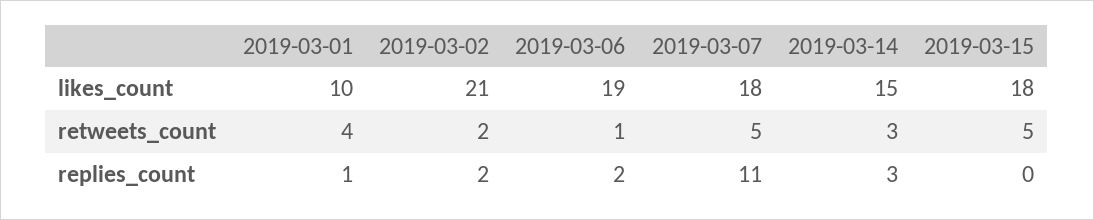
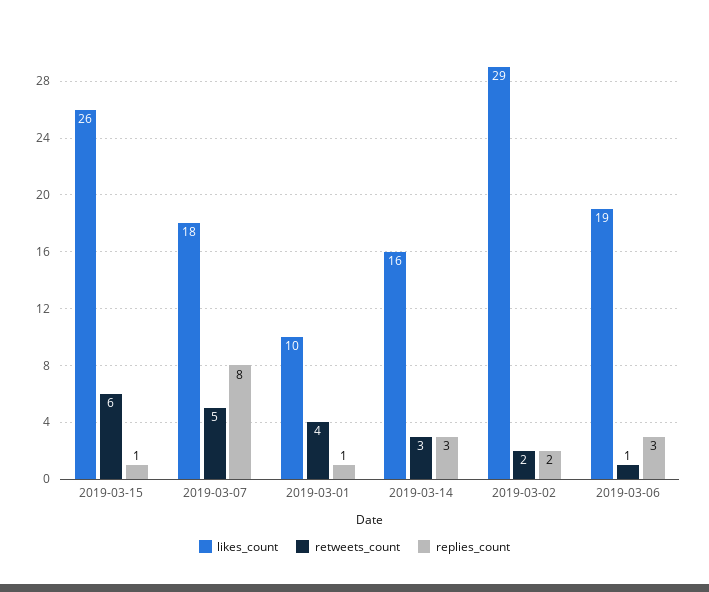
likes_count, 2019-03-02: 21 -> 29
likes_count, 2019-03-14: 15 -> 16
likes_count, 2019-03-15: 18 -> 26
retweets_count, 2019-03-15: 5 -> 6
replies_count, 2019-03-06: 2 -> 3
replies_count, 2019-03-07: 11 -> 8
replies_count, 2019-03-15: 0 -> 1

